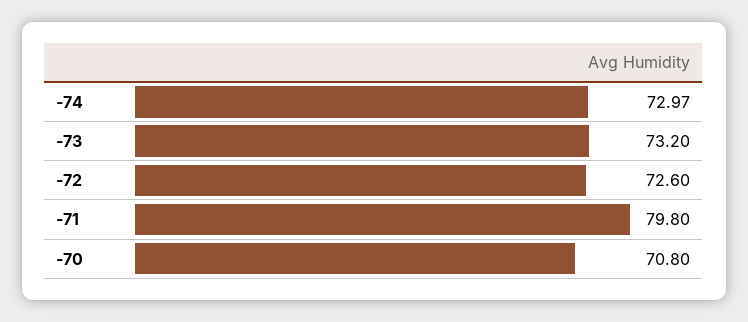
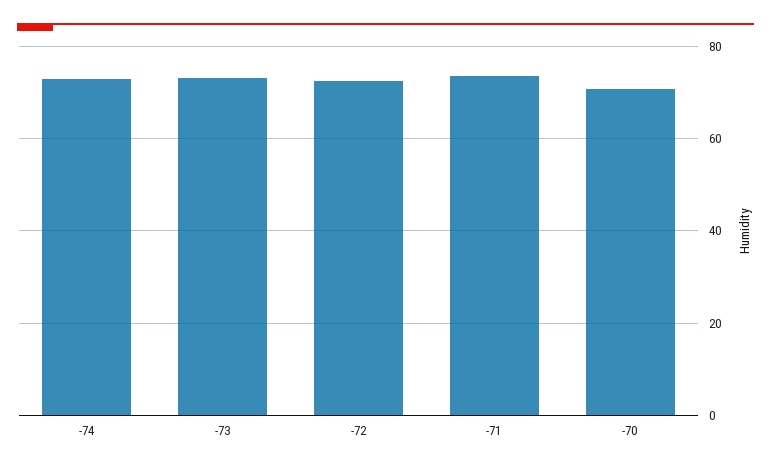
-71: 79.8 -> 74

